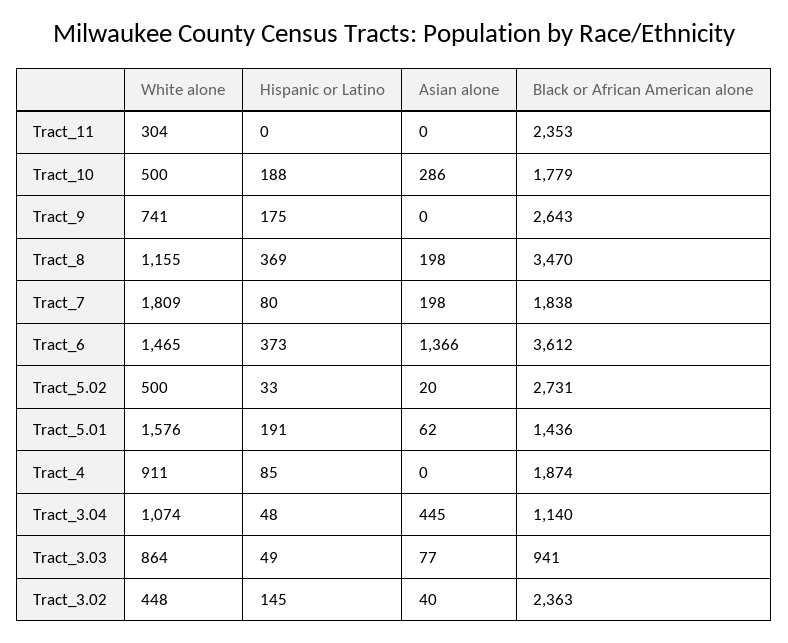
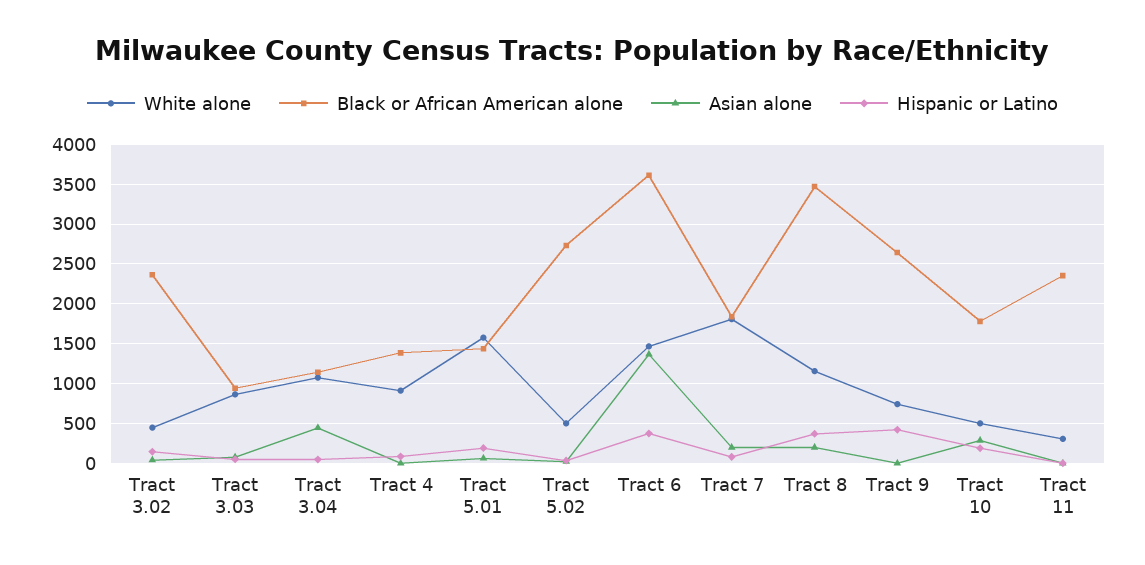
Hispanic or Latino, Tract_9: 175 -> 400
Black or African American alone, Tract_4: 1874 -> 1400

